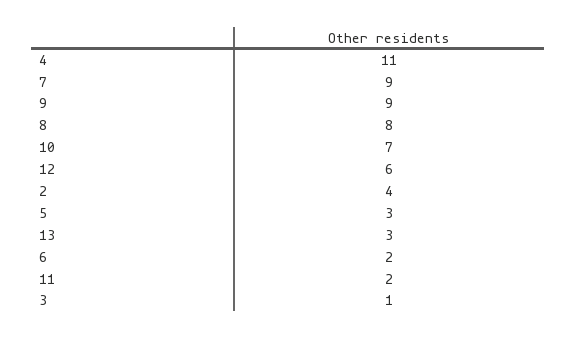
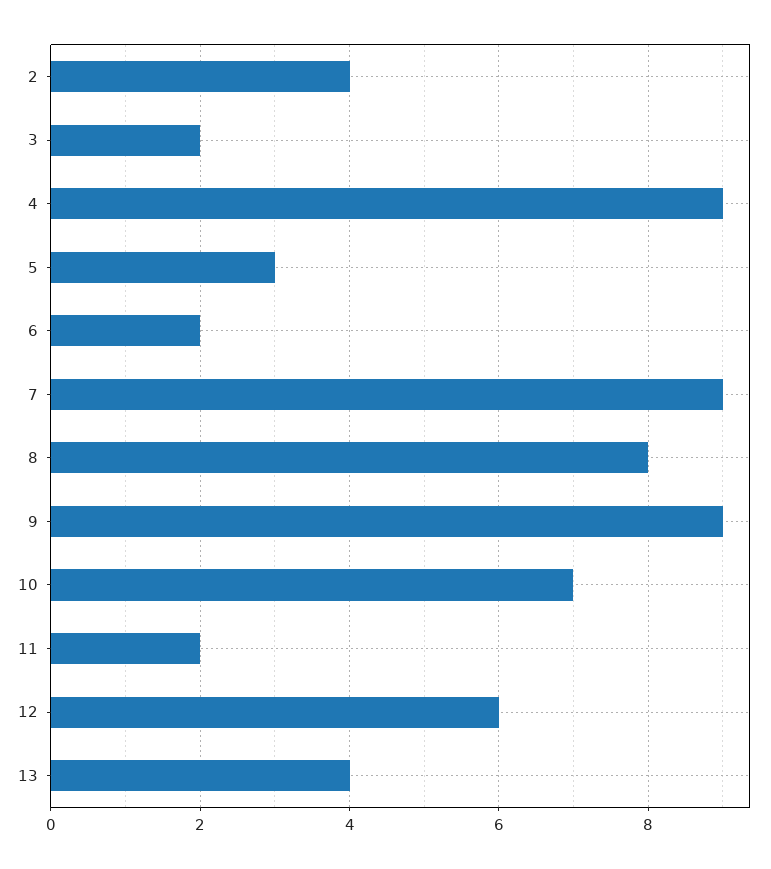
4: 11 -> 9
13: 3 -> 4
3: 1 -> 2

